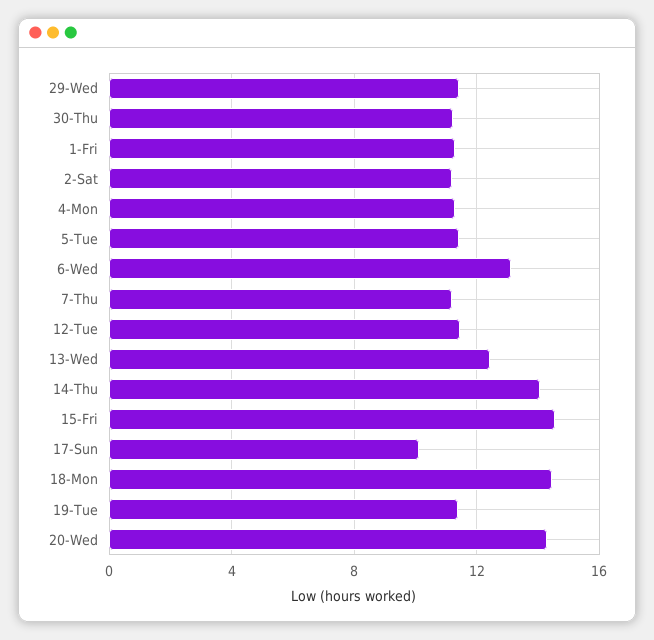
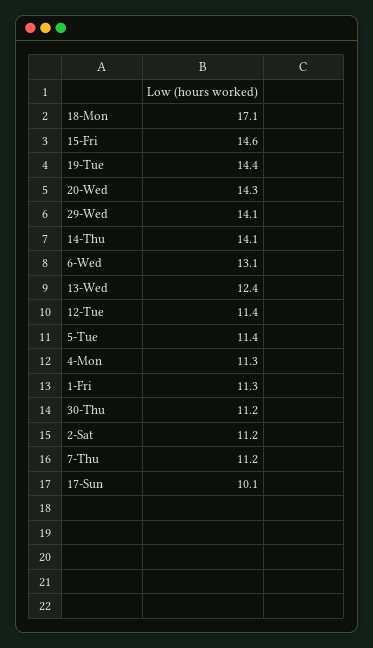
29-Wed: 11.5 -> 14.1
18-Mon: 14.5 -> 17.1
19-Tue: 11.5 -> 14.4

